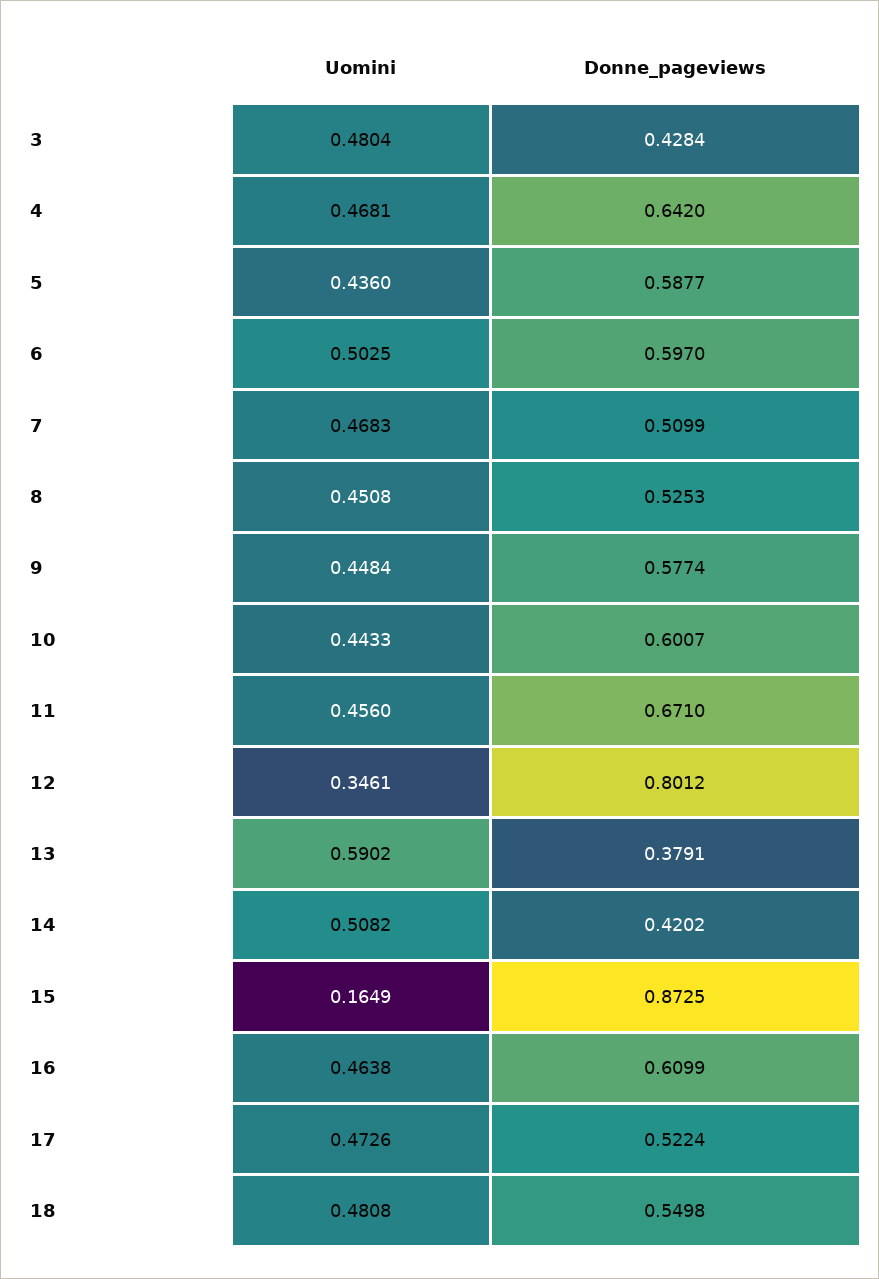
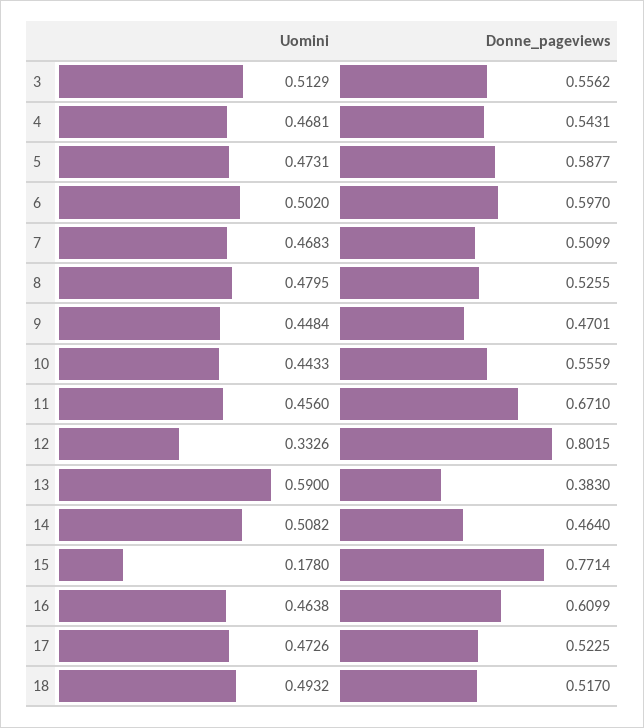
Uomini, 3: 0.4804 -> 0.5129
Donne_pageviews, 3: 0.4284 -> 0.5562
Donne_pageviews, 4: 0.642 -> 0.5431
Uomini, 5: 0.436 -> 0.4731
Uomini, 6: 0.5025 -> 0.502
Uomini, 8: 0.4508 -> 0.4795
Donne_pageviews, 8: 0.5253 -> 0.5255
Donne_pageviews, 9: 0.5774 -> 0.4701
Donne_pageviews, 10: 0.6007 -> 0.5559
Uomini, 12: 0.3461 -> 0.3326
Donne_pageviews, 12: 0.8012 -> 0.8015
Uomini, 13: 0.5902 -> 0.59
Donne_pageviews, 13: 0.3791 -> 0.383
Donne_pageviews, 14: 0.4202 -> 0.464
Uomini, 15: 0.1649 -> 0.178
Donne_pageviews, 15: 0.8725 -> 0.7714
Donne_pageviews, 17: 0.5224 -> 0.5225
Uomini, 18: 0.4808 -> 0.4932
Donne_pageviews, 18: 0.5498 -> 0.517

